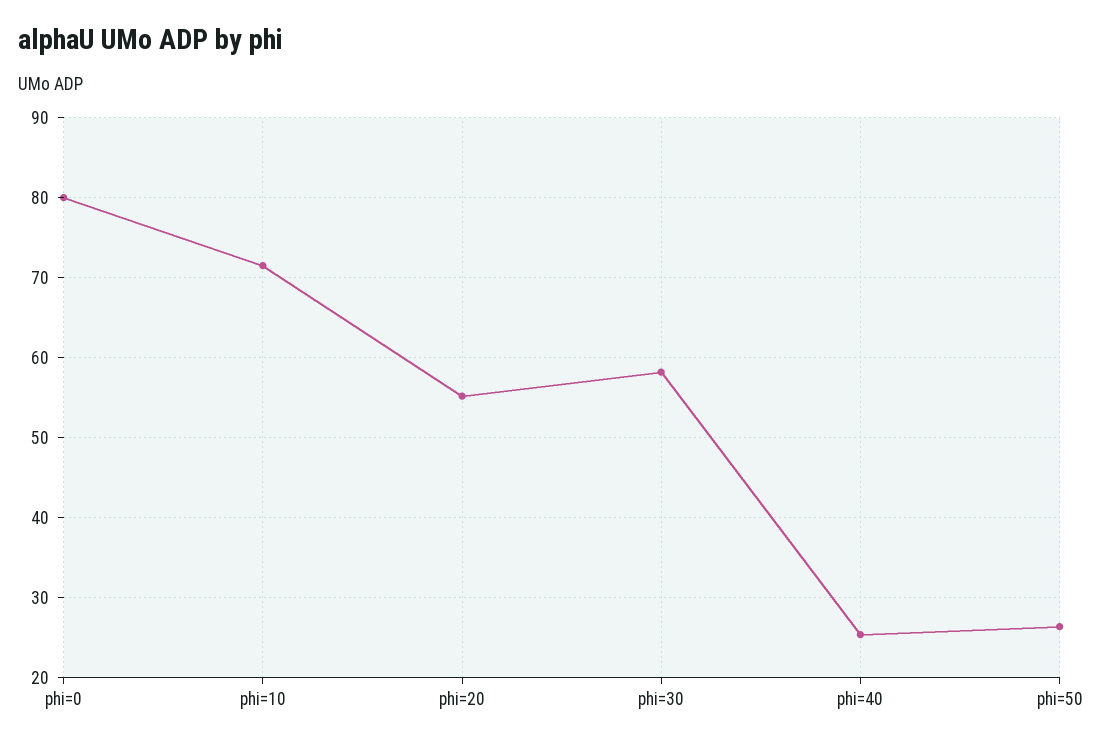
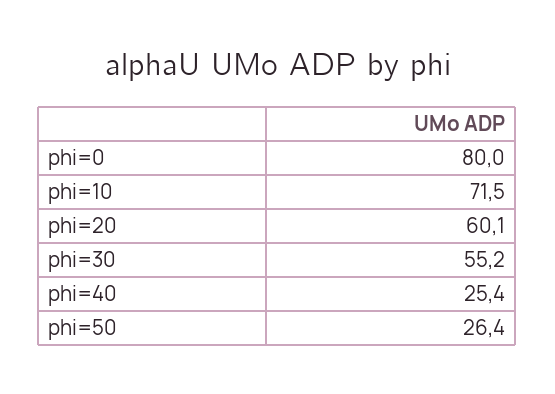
phi=20: 55 -> 60.1
phi=30: 58 -> 55.2

